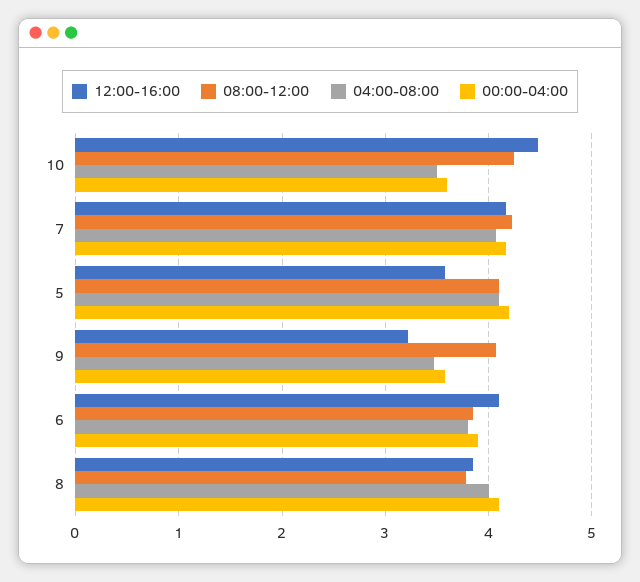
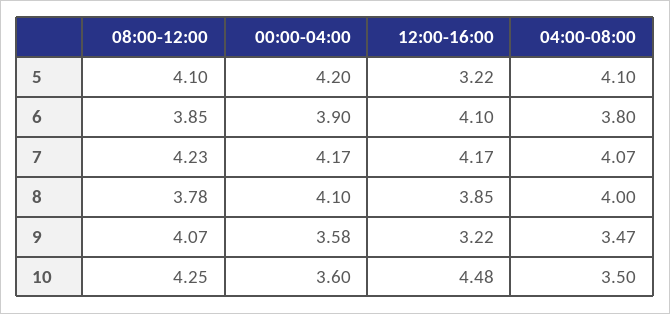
12:00-16:00, 5: 3.6 -> 3.22

